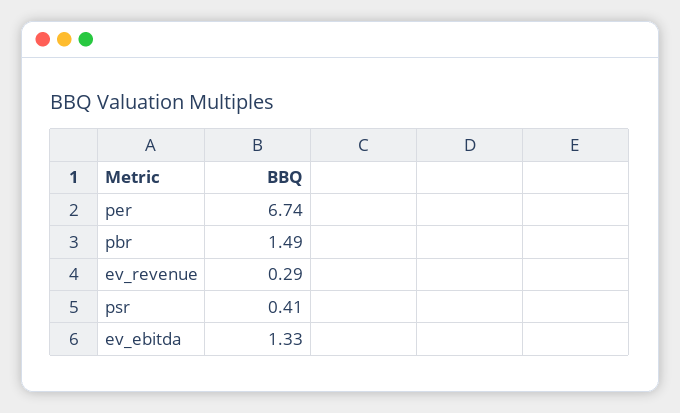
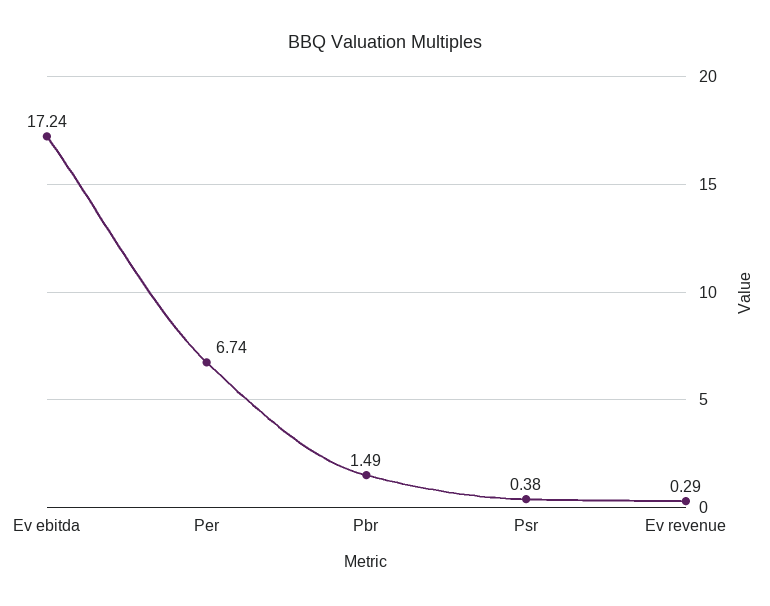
psr: 0.41 -> 0.38
ev_ebitda: 1.33 -> 17.24

